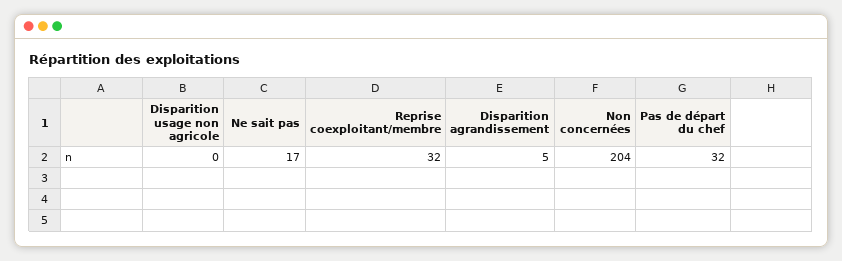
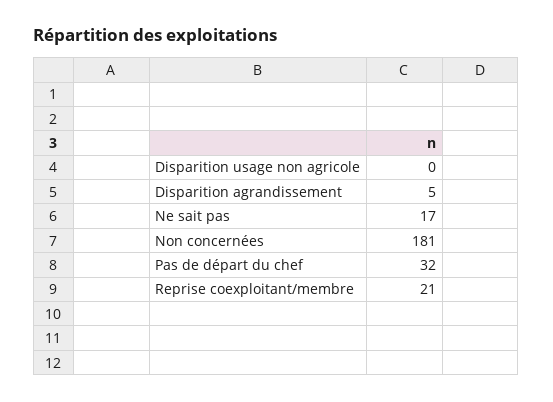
Reprise coexploitant/membre: 32 -> 21
Non concernées: 204 -> 181

